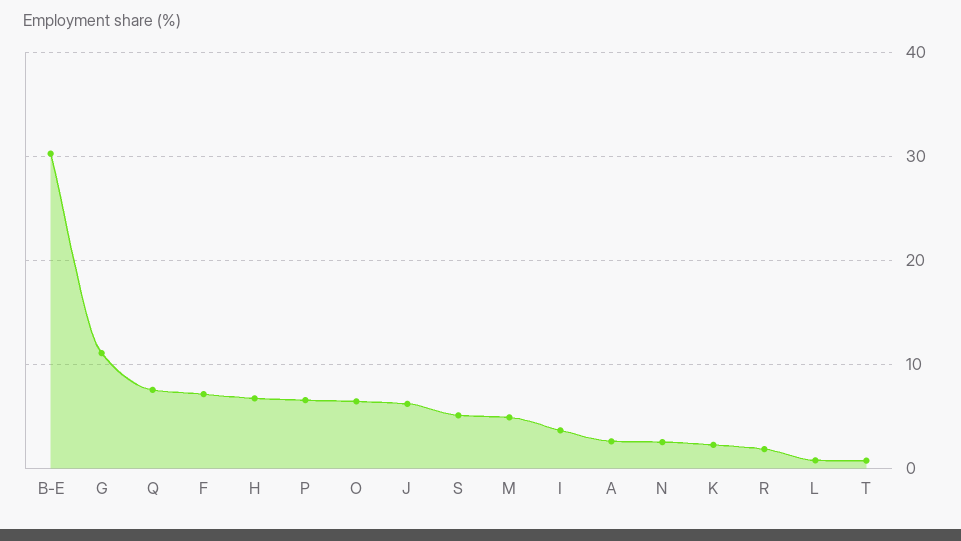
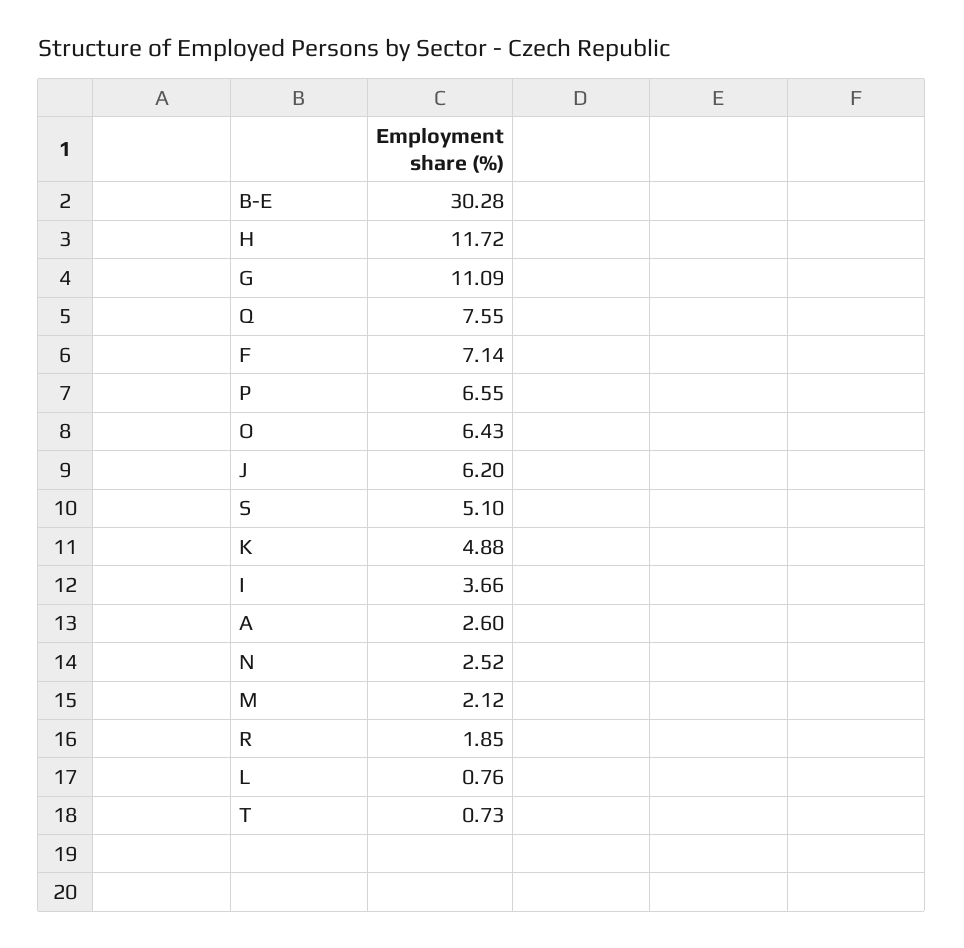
H: 7 -> 11.72
M: 5 -> 2.12
K: 2 -> 4.88

